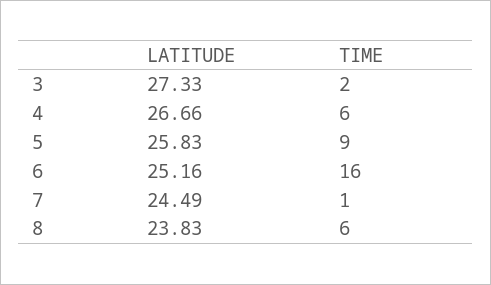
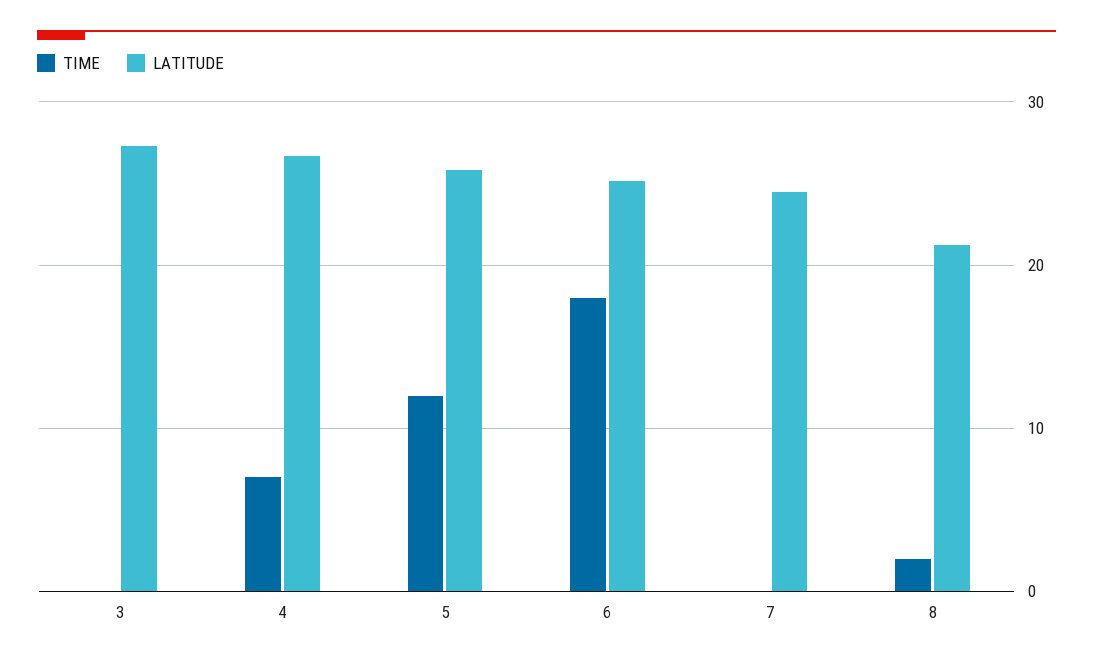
TIME, 3: 2 -> 0
TIME, 4: 6 -> 7
TIME, 5: 9 -> 12
TIME, 6: 16 -> 18
TIME, 7: 1 -> 0
LATITUDE, 8: 23.83 -> 21
TIME, 8: 6 -> 2

